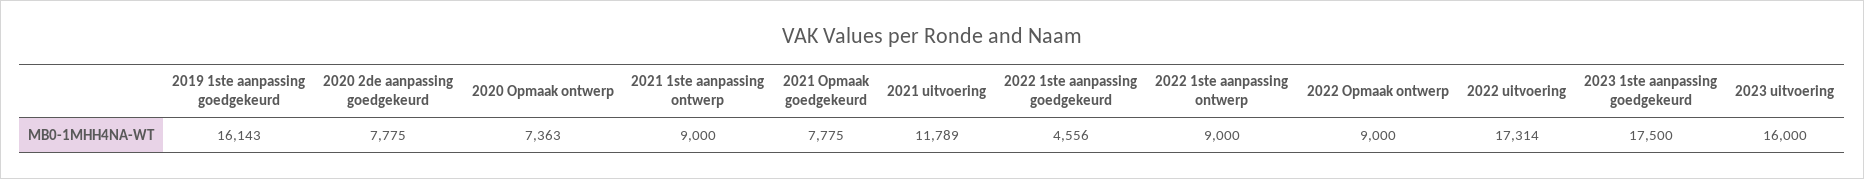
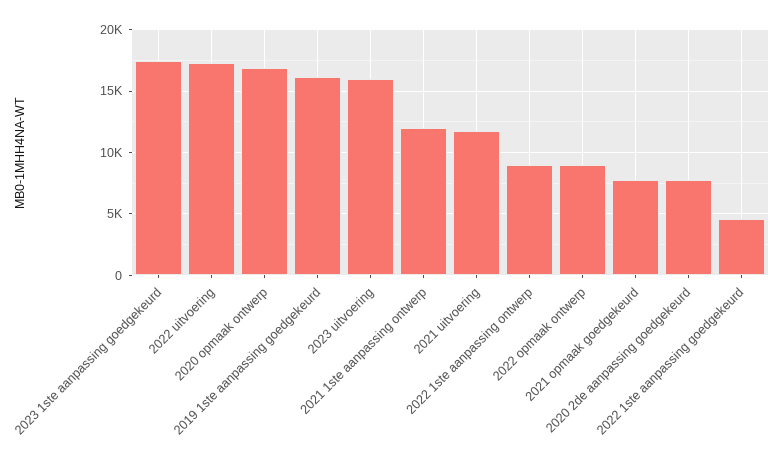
2020 Opmaak ontwerp: 7363 -> 17000
2021 1ste aanpassing ontwerp: 9000 -> 12000

